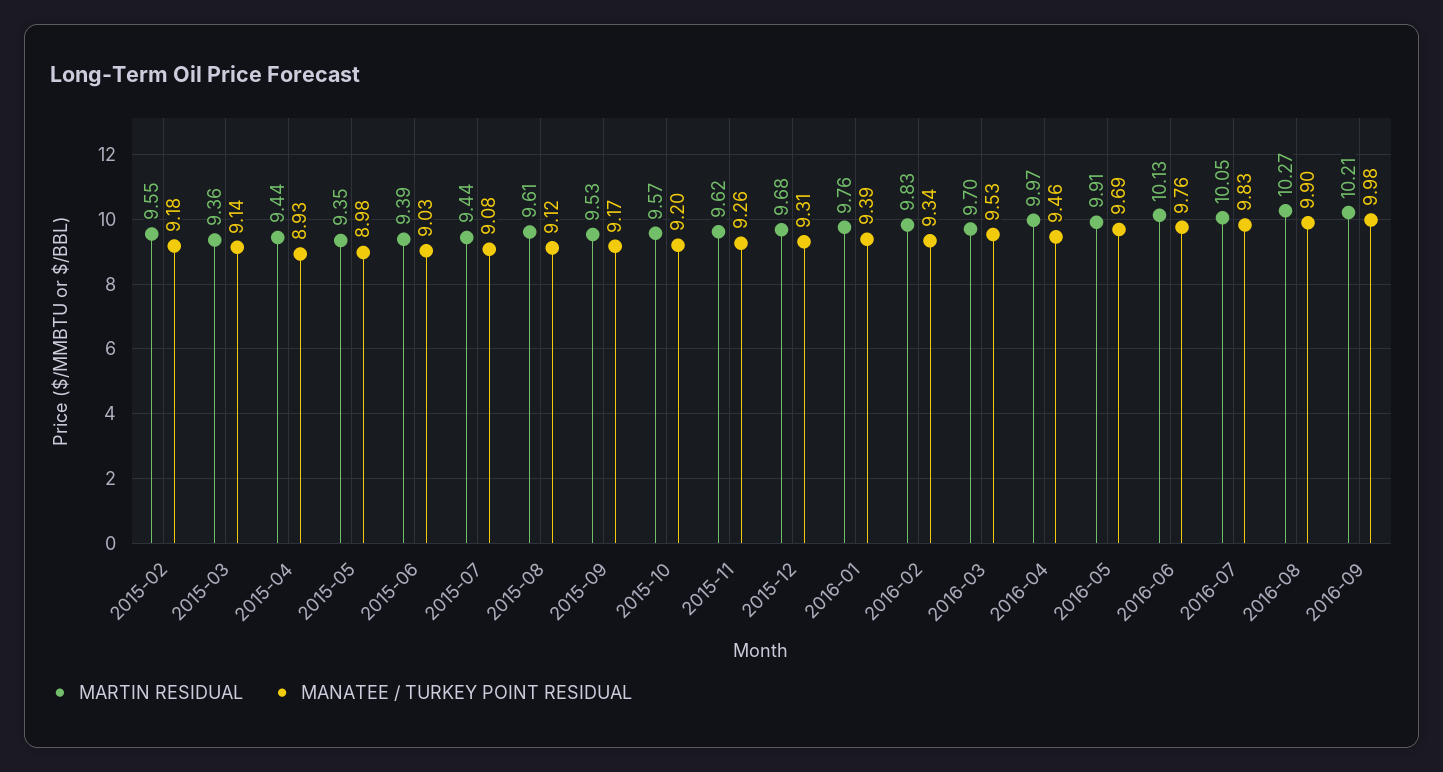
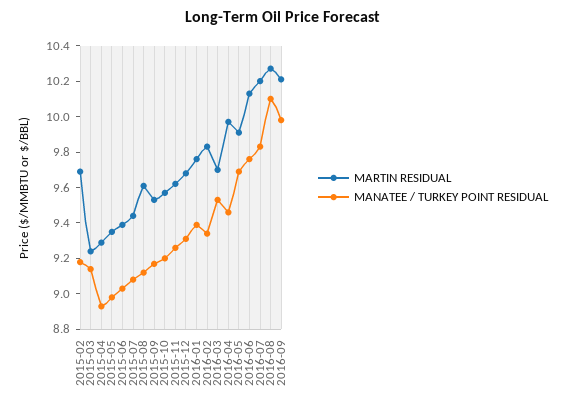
MARTIN RESIDUAL, 2015-02: 9.55 -> 9.7
MARTIN RESIDUAL, 2015-03: 9.36 -> 9.25
MARTIN RESIDUAL, 2015-04: 9.44 -> 9.3
MARTIN RESIDUAL, 2016-07: 10.05 -> 10.2
MANATEE / TURKEY POINT RESIDUAL, 2016-08: 9.9 -> 10.1

